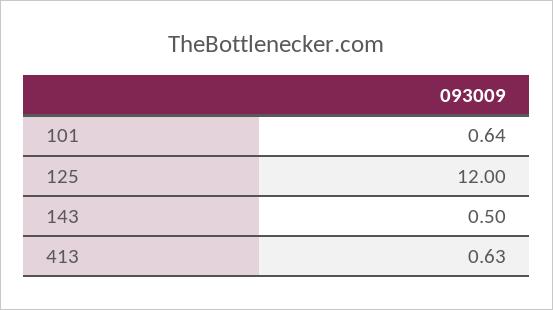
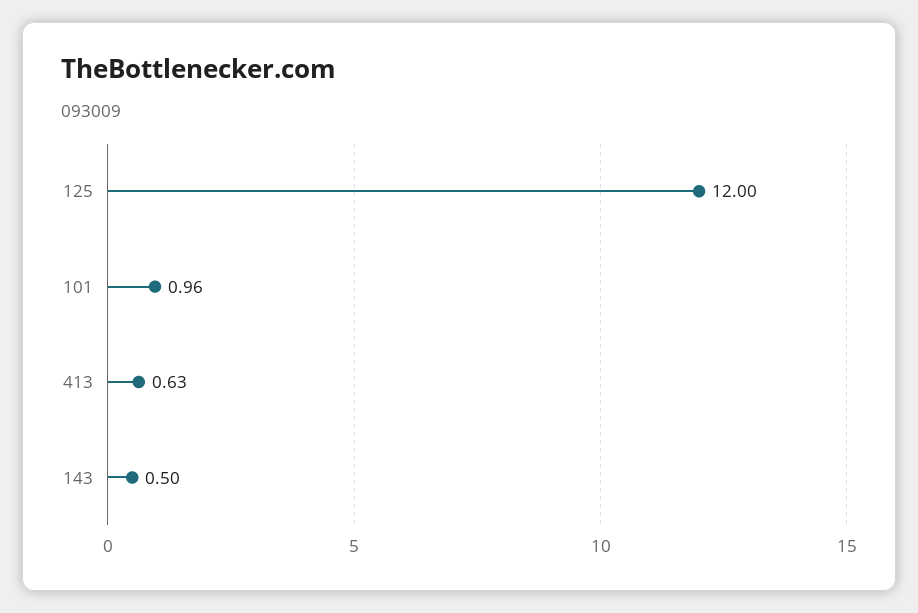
101: 0.64 -> 0.96

